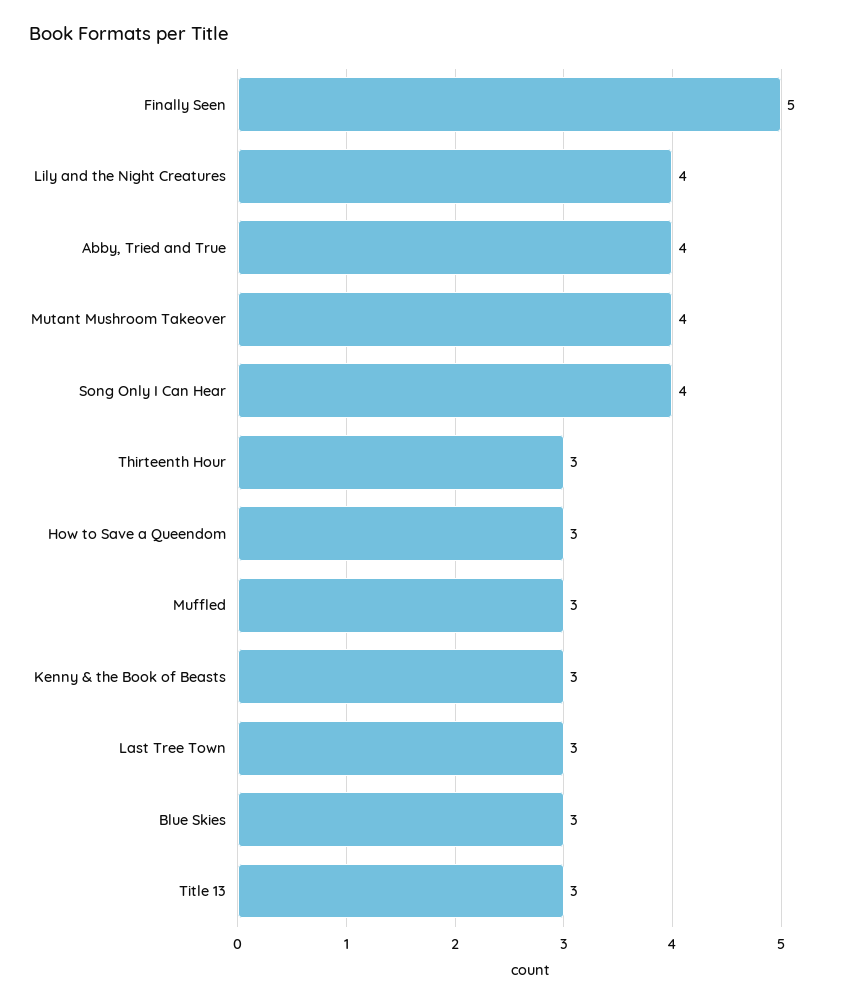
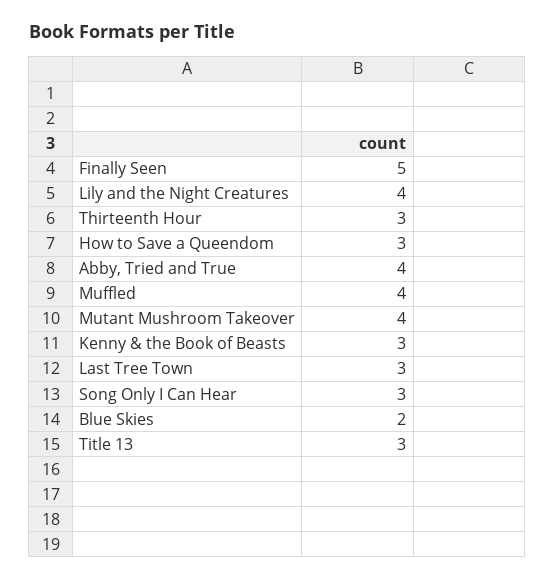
Song Only I Can Hear: 4 -> 3
Muffled: 3 -> 4
Blue Skies: 3 -> 2

